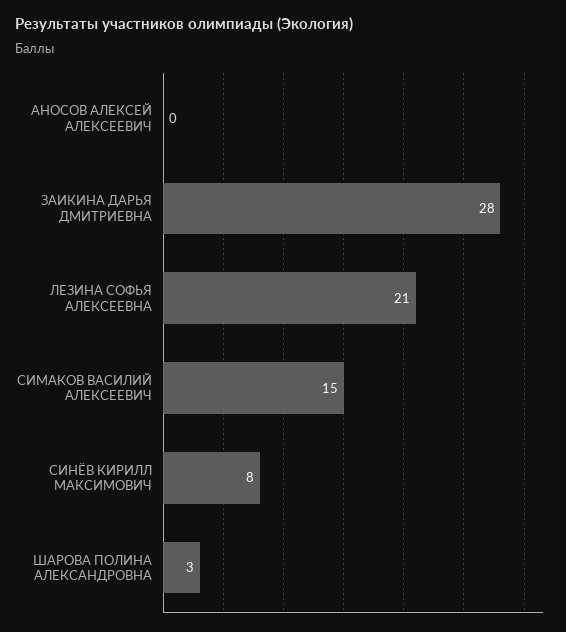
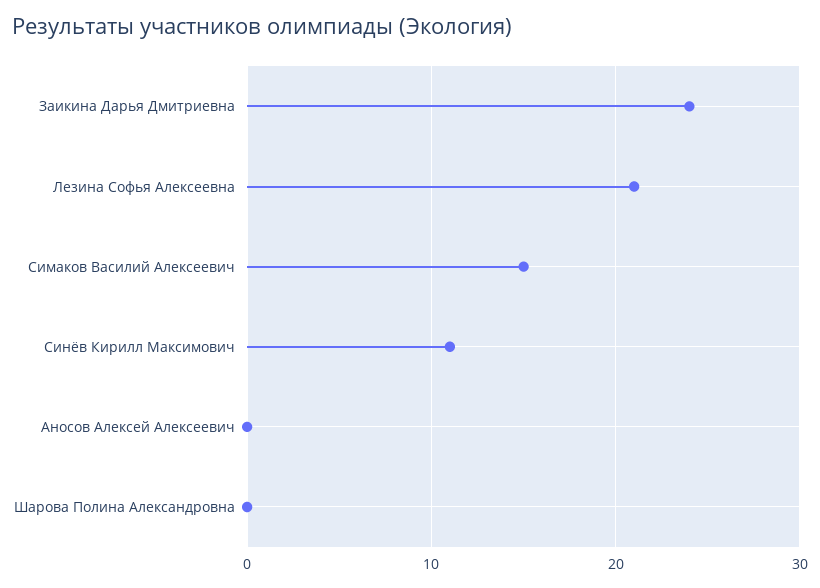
ЗАИКИНА ДАРЬЯ ДМИТРИЕВНА: 28 -> 24
СИНЁВ КИРИЛЛ МАКСИМОВИЧ: 8 -> 11
ШАРОВА ПОЛИНА АЛЕКСАНДРОВНА: 3 -> 0

